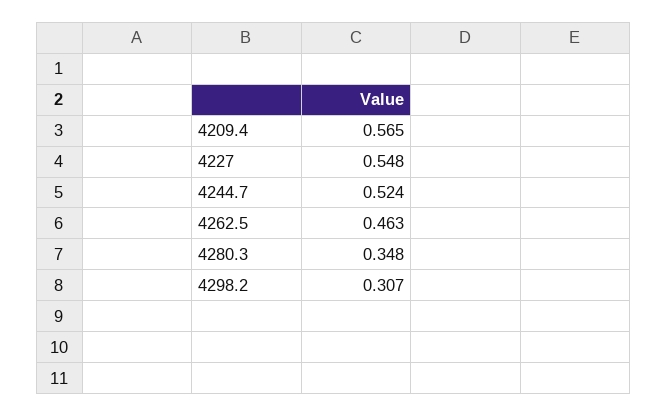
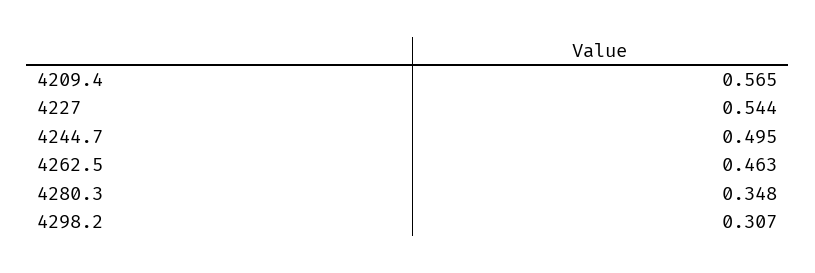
4227: 0.548 -> 0.544
4244.7: 0.524 -> 0.495

